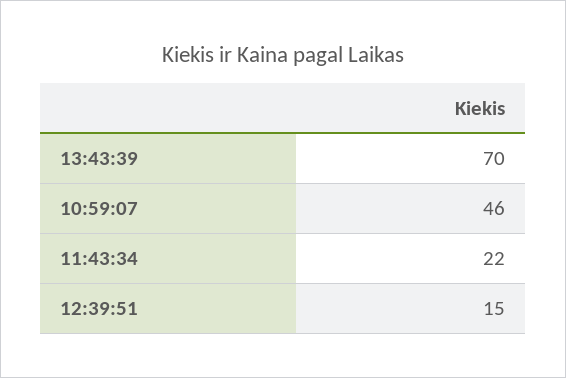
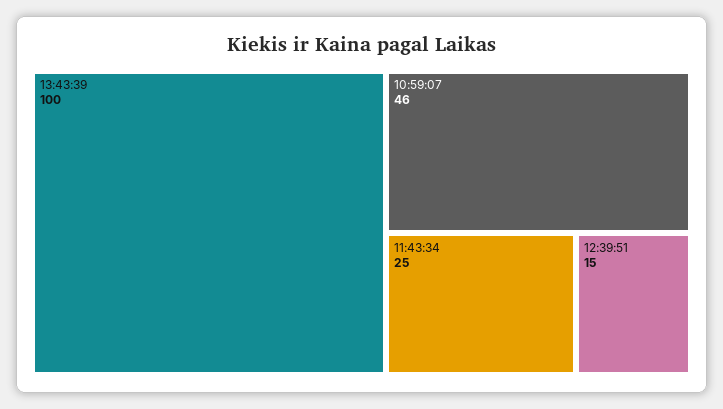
13:43:39: 70 -> 100
11:43:34: 22 -> 25

